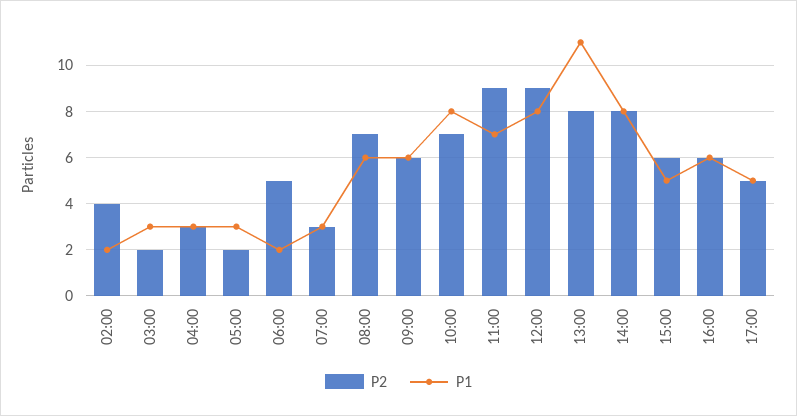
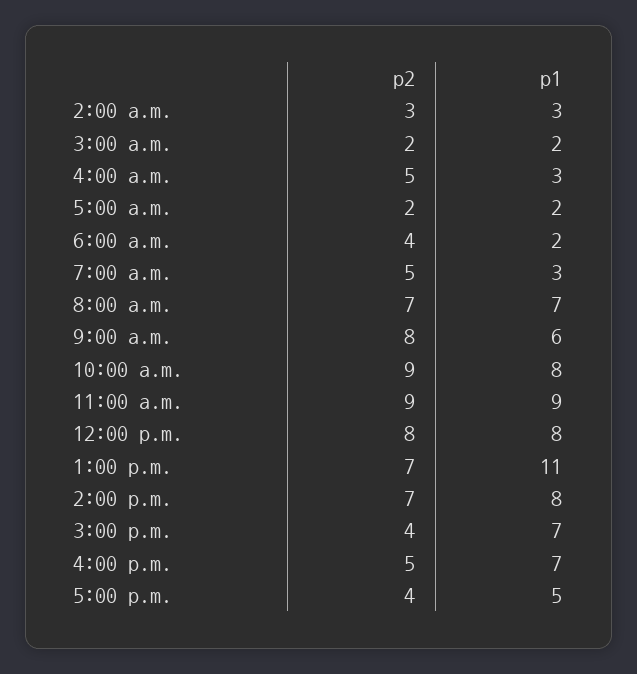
P2, 02:00: 4 -> 3
P1, 02:00: 2 -> 3
P1, 03:00: 3 -> 2
P2, 04:00: 3 -> 5
P1, 05:00: 3 -> 2
P2, 06:00: 5 -> 4
P2, 07:00: 3 -> 5
P1, 08:00: 6 -> 7
P2, 09:00: 6 -> 8
P2, 10:00: 7 -> 9
P1, 11:00: 7 -> 9
P2, 12:00: 9 -> 8
P2, 13:00: 8 -> 7
P2, 14:00: 8 -> 7
P2, 15:00: 6 -> 4
P1, 15:00: 5 -> 7
P2, 16:00: 6 -> 5
P1, 16:00: 6 -> 7
P2, 17:00: 5 -> 4

